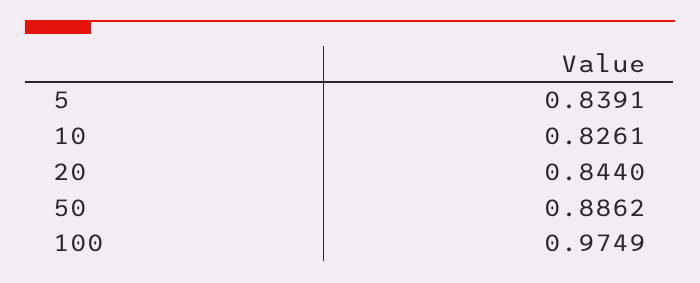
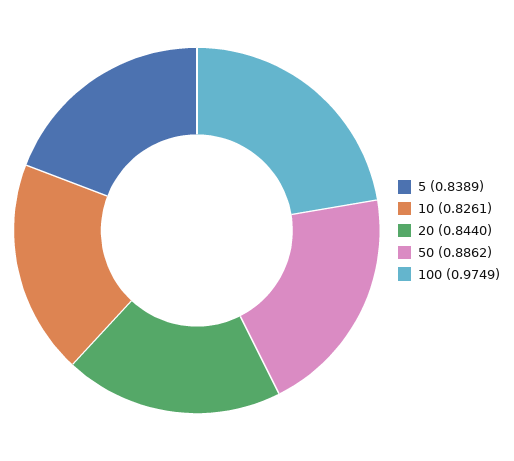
5: 0.8391 -> 0.8389

